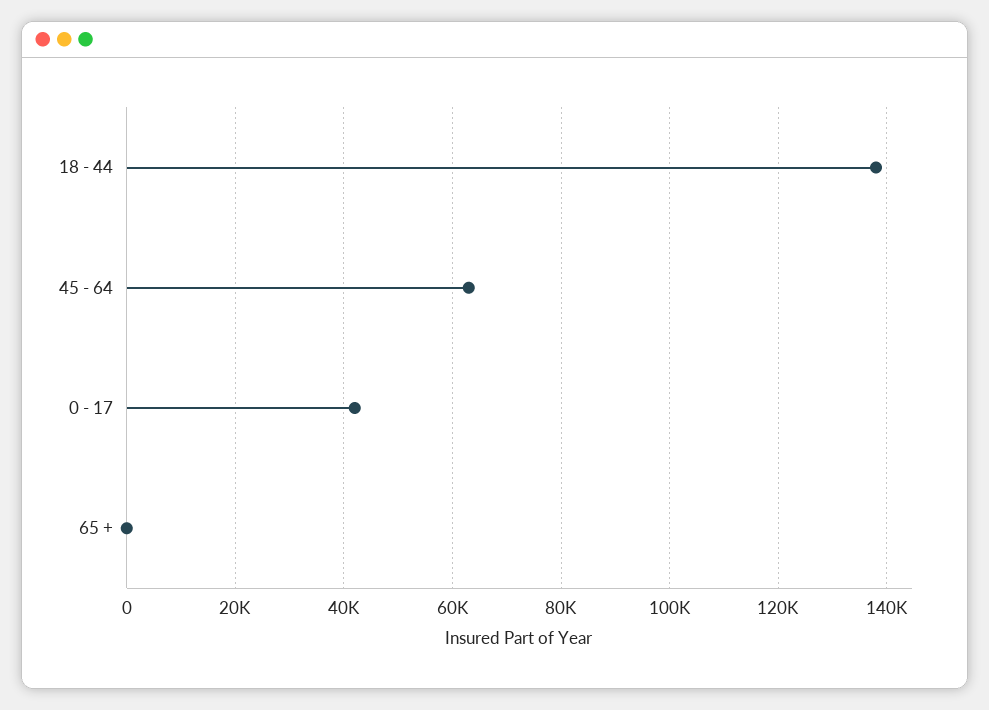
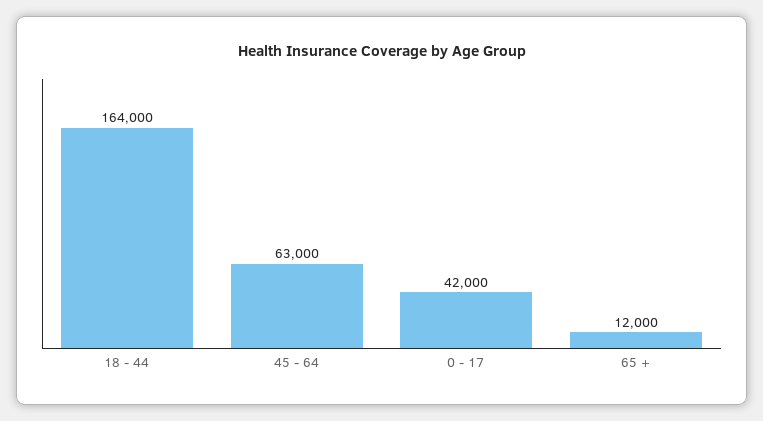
18 - 44: 138000 -> 164000
65 +: 0 -> 12000

